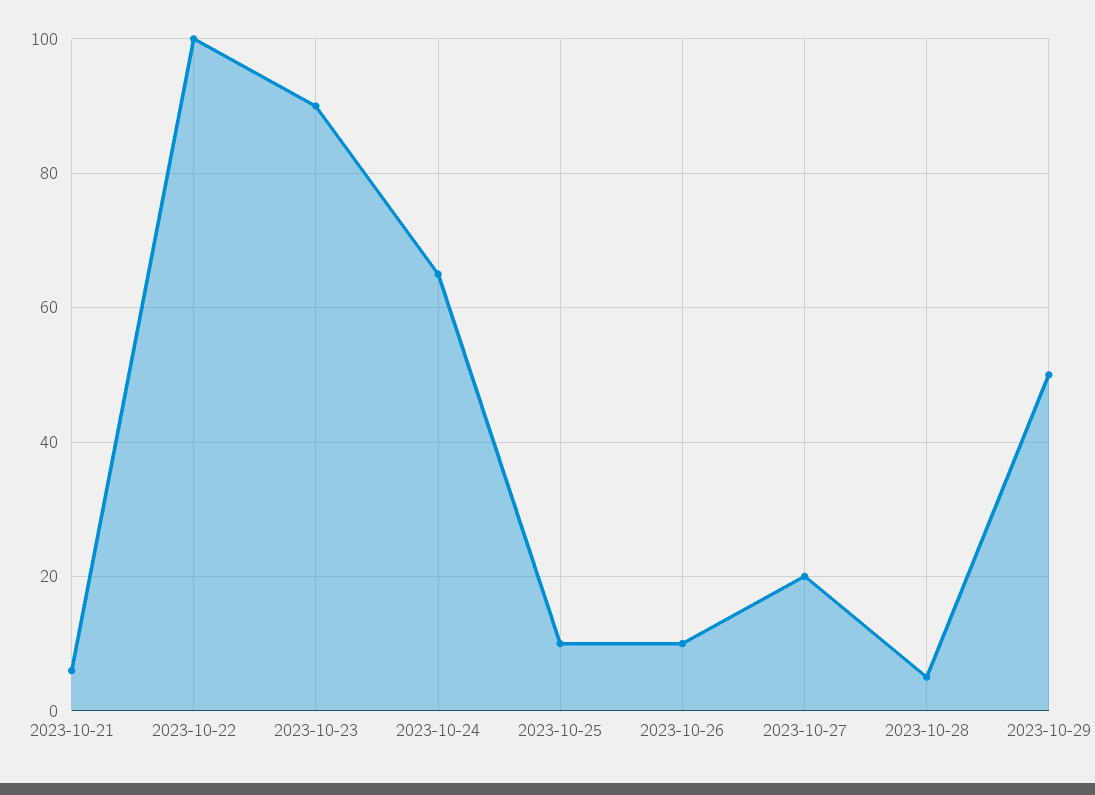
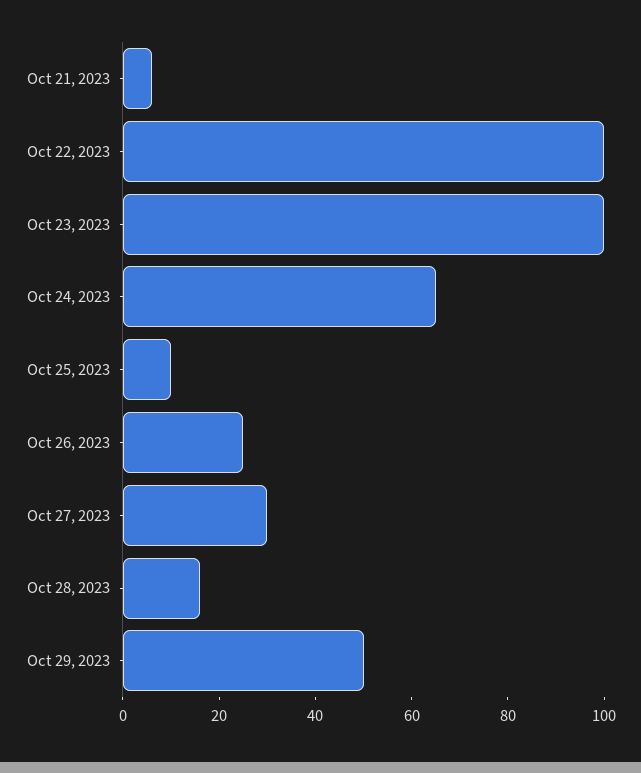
2023-10-23: 90 -> 100
2023-10-26: 10 -> 25
2023-10-27: 20 -> 30
2023-10-28: 5 -> 15

